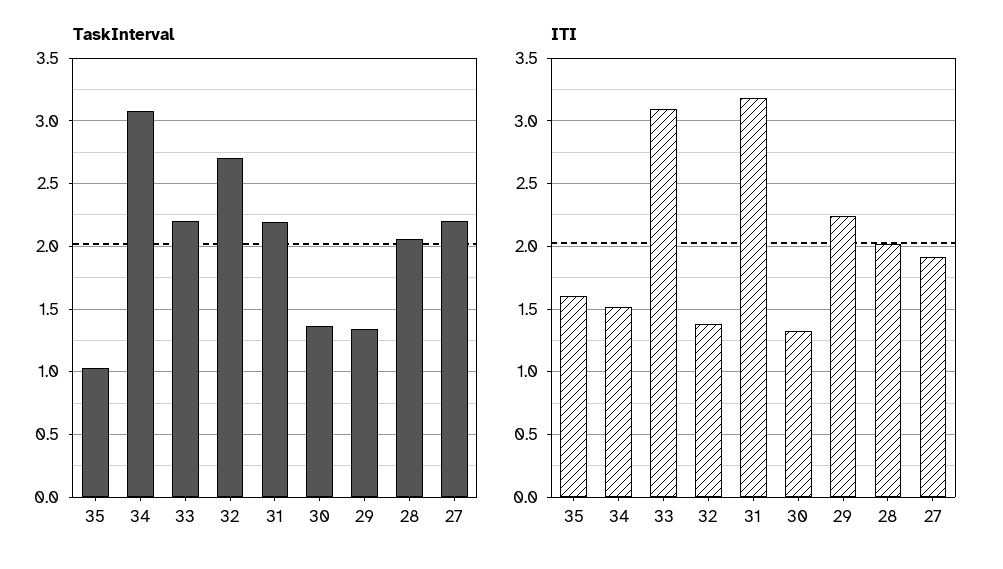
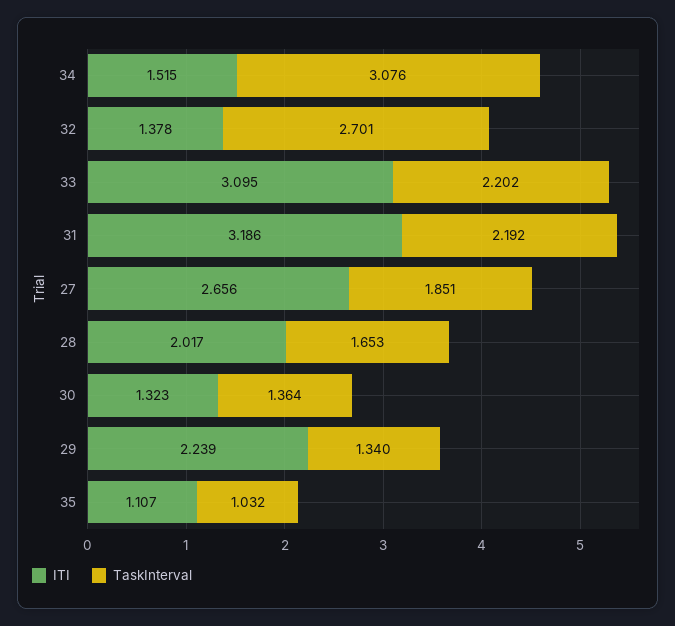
TaskInterval, 28: 2.05 -> 1.653
TaskInterval, 27: 2.2 -> 1.851
ITI, 35: 1.6 -> 1.107
ITI, 27: 1.9 -> 2.656

